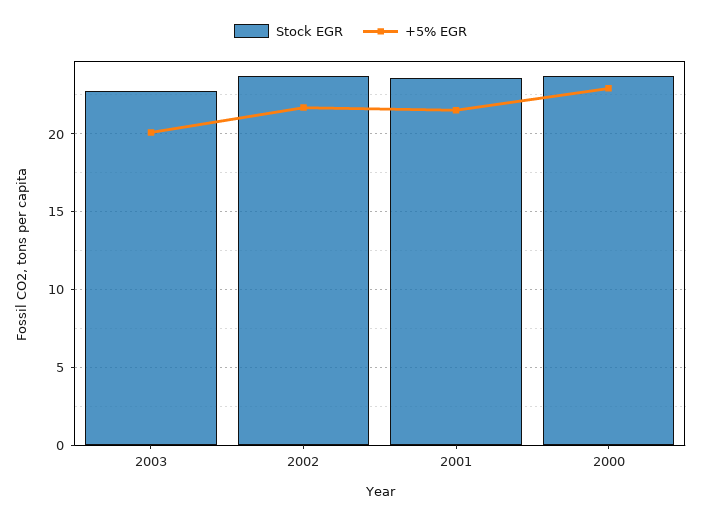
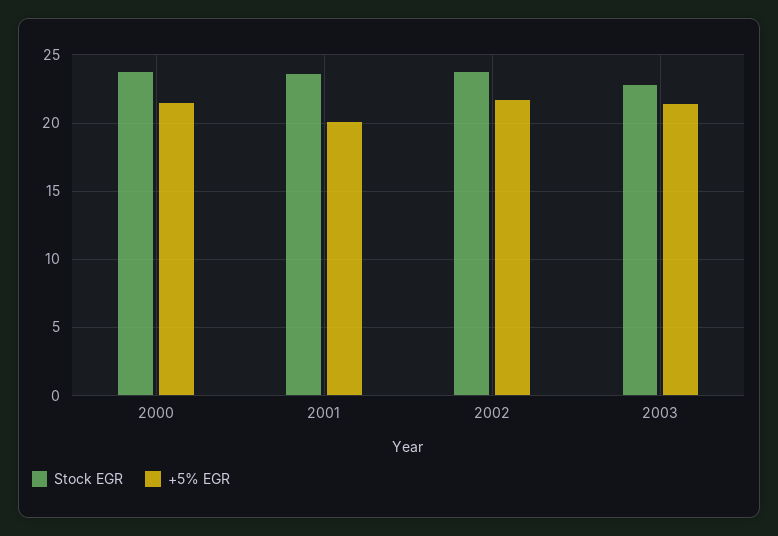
+5% EGR, 2003: 20 -> 21.5
+5% EGR, 2001: 21.5 -> 20
+5% EGR, 2000: 23 -> 21.5

